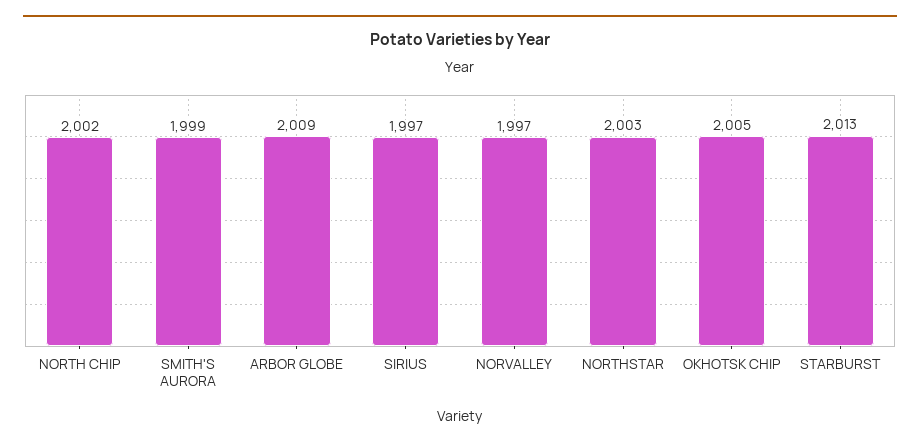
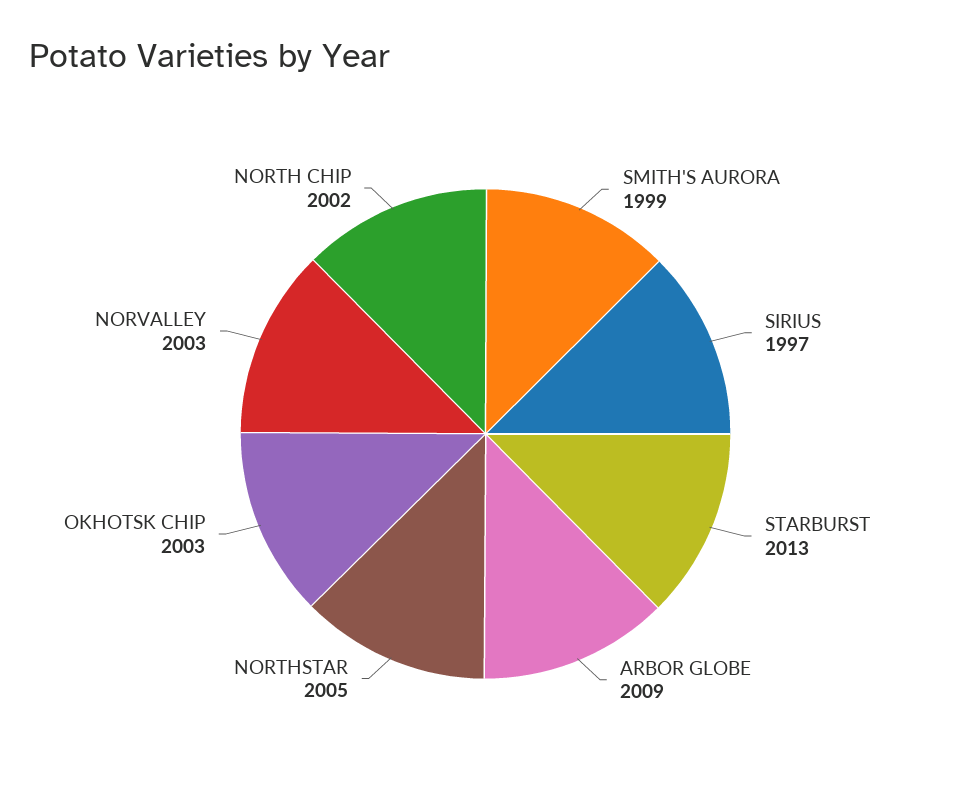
NORVALLEY: 1997 -> 2003
NORTHSTAR: 2003 -> 2005
OKHOTSK CHIP: 2005 -> 2003

